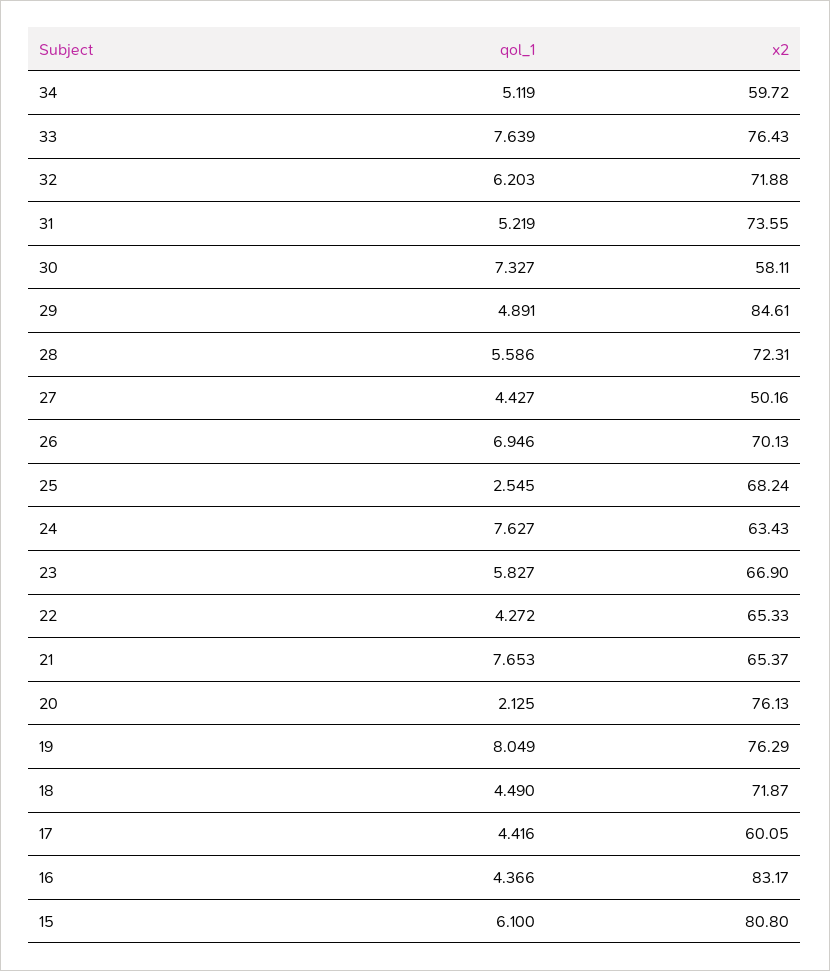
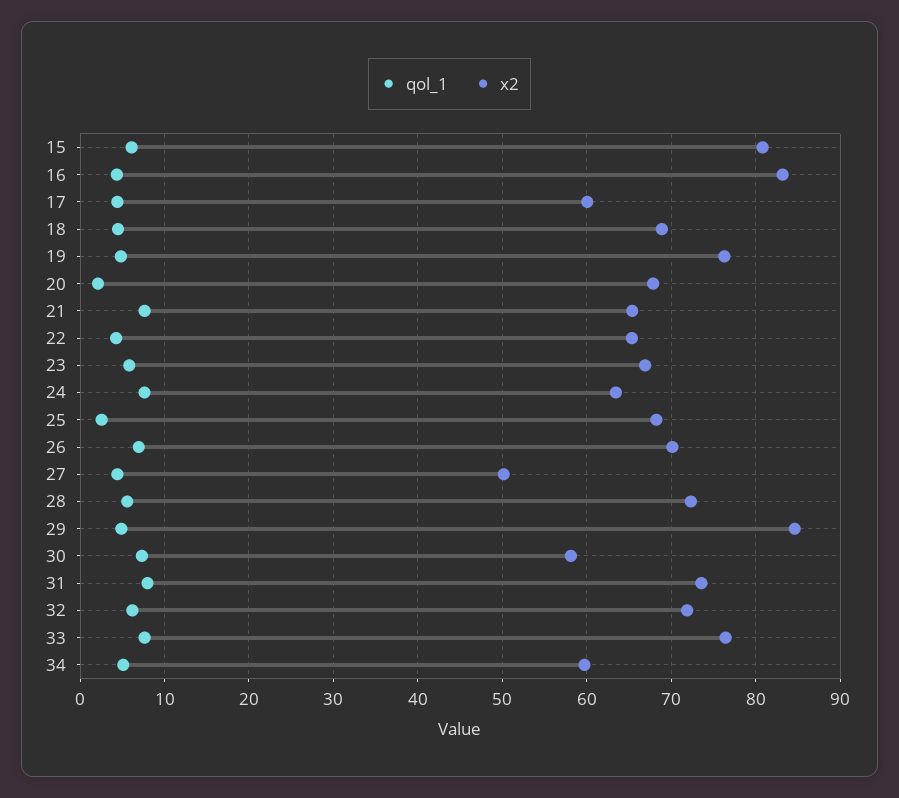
qol_1, 31: 5.219 -> 8
x2, 20: 76.13 -> 68
qol_1, 19: 8.049 -> 5
x2, 18: 71.87 -> 69

